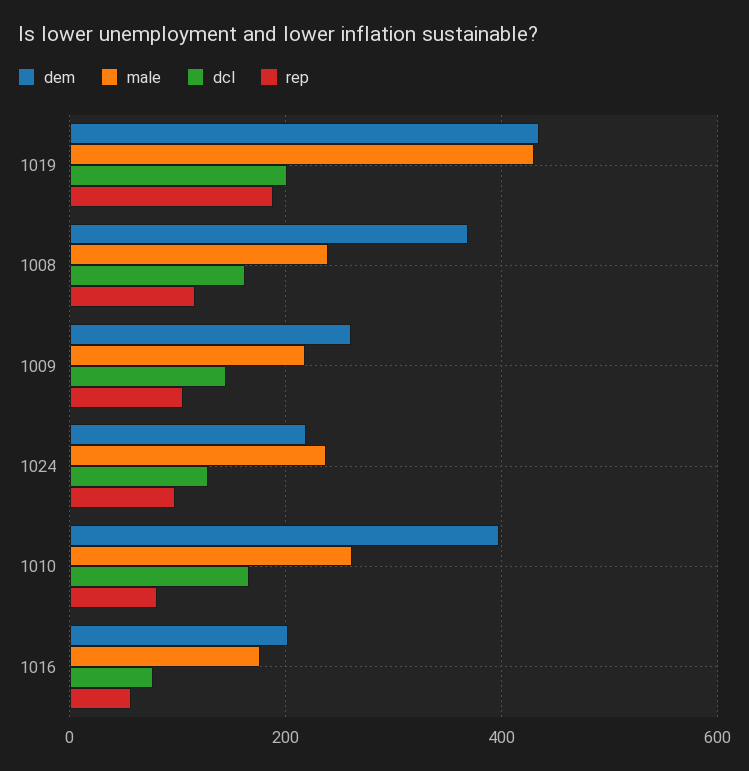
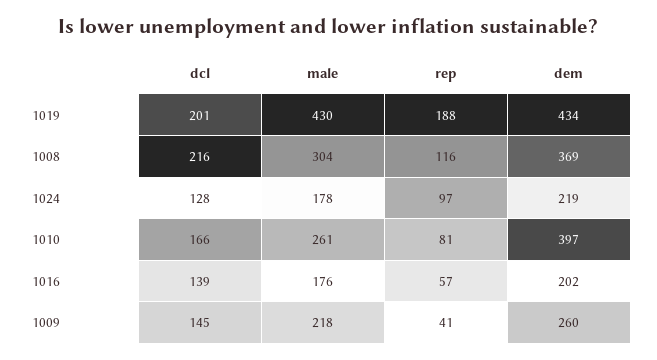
male, 1008: 240 -> 304
dcl, 1008: 160 -> 216
rep, 1009: 100 -> 41
male, 1024: 240 -> 178
dcl, 1016: 80 -> 139

